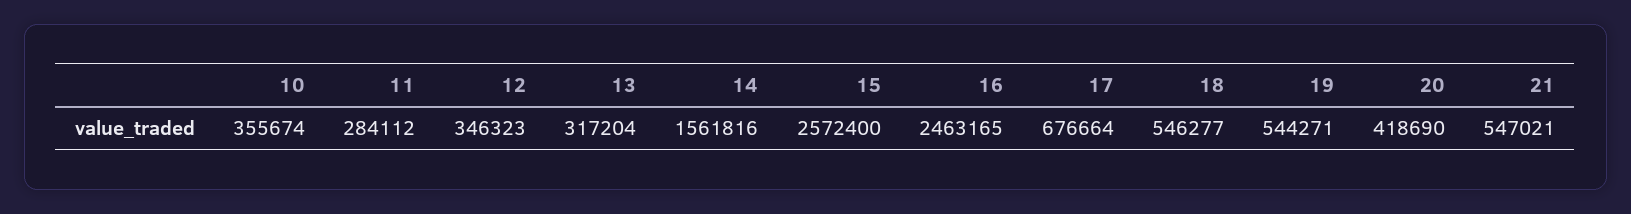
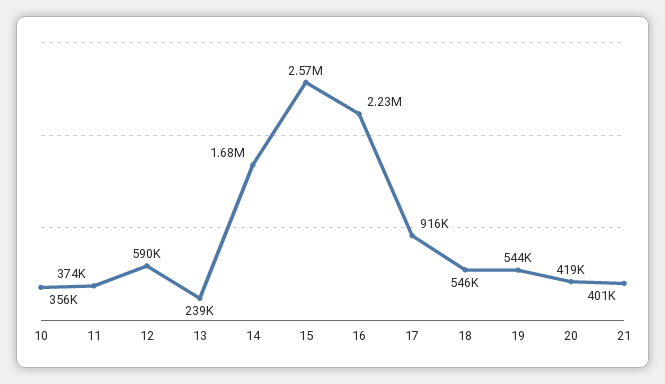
11: 284112 -> 374000
12: 346323 -> 590000
13: 317204 -> 239000
14: 1561816 -> 1680000
16: 2463165 -> 2230000
17: 676664 -> 916000
21: 547021 -> 401000

